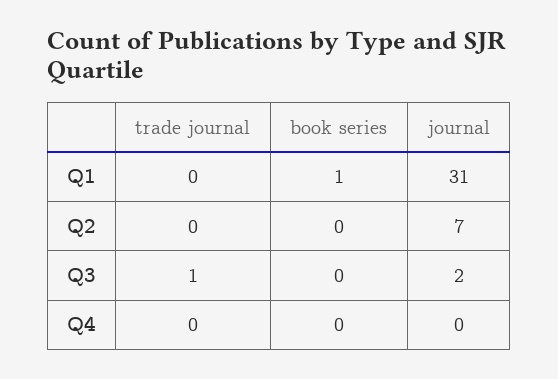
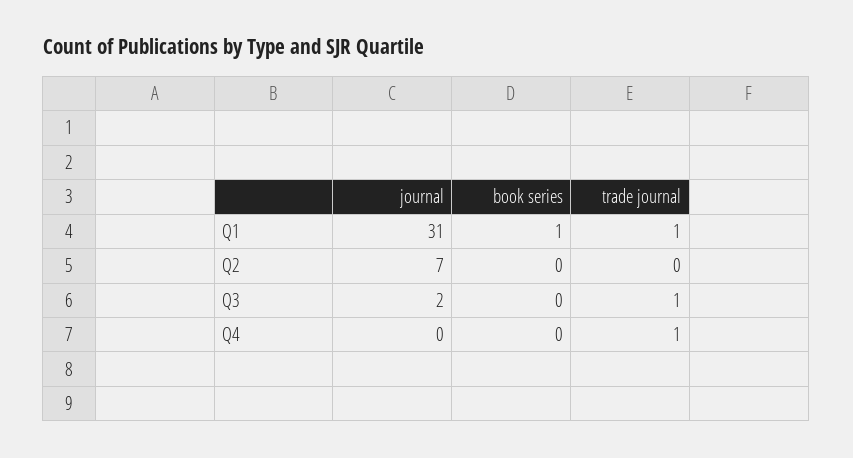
trade journal, Q1: 0 -> 1
trade journal, Q4: 0 -> 1

